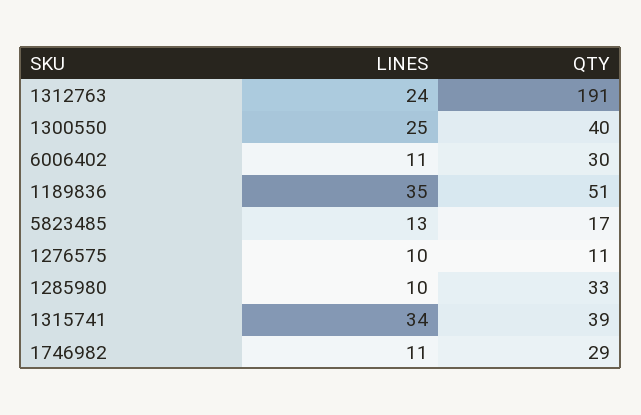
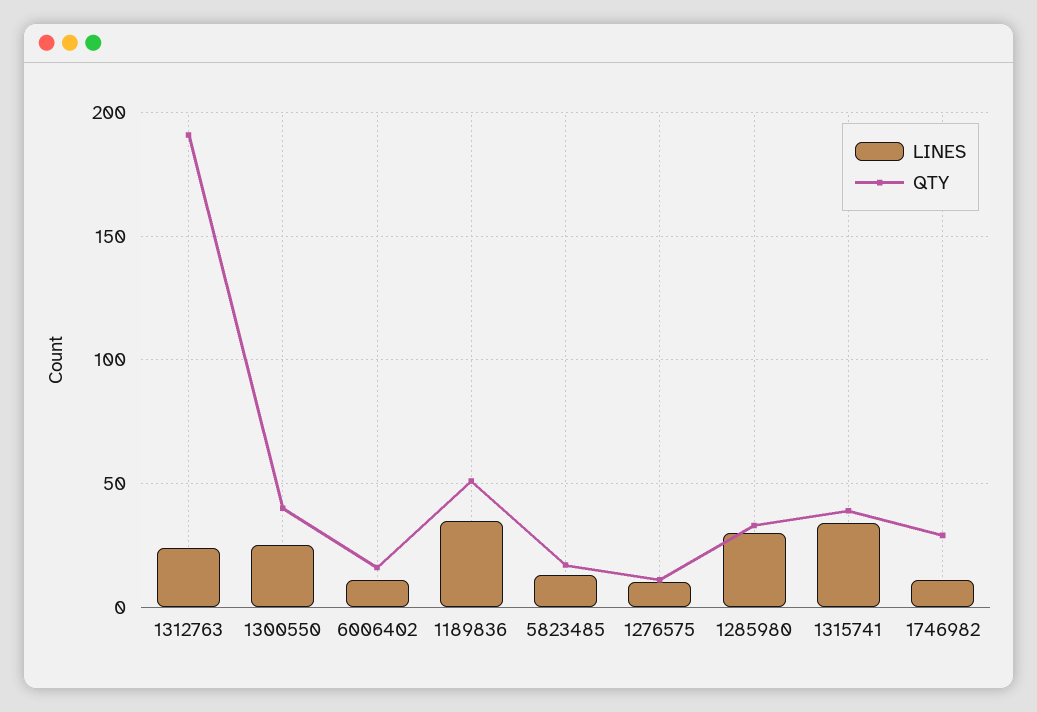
QTY, 6006402: 30 -> 15
LINES, 1285980: 10 -> 30

